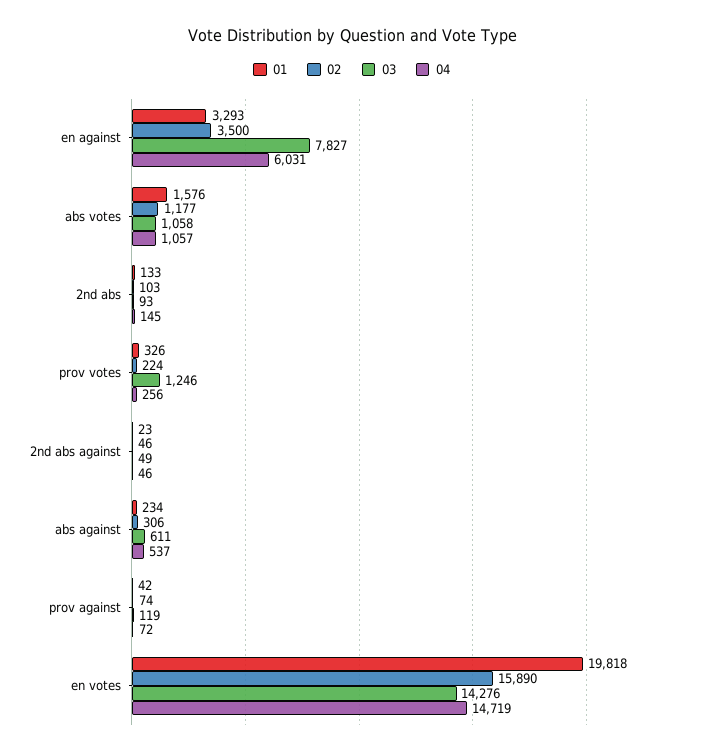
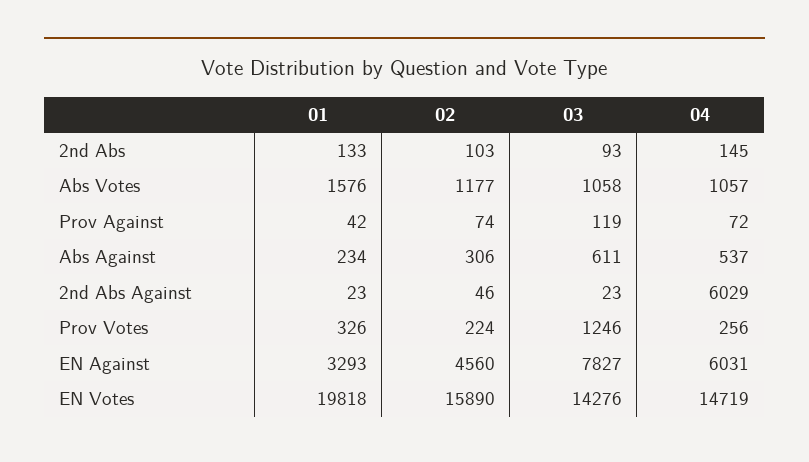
02, en against: 3500 -> 4560
03, 2nd abs against: 49 -> 23
04, 2nd abs against: 46 -> 6029

